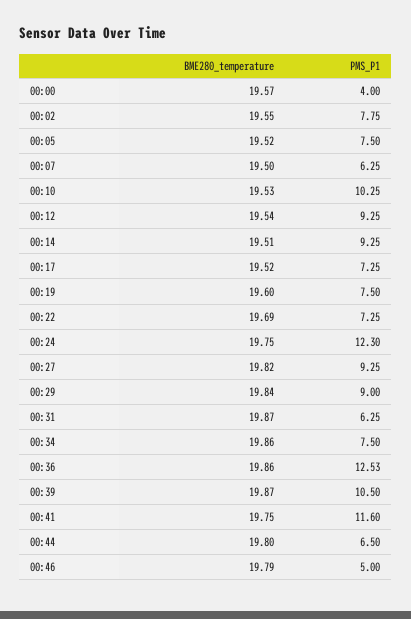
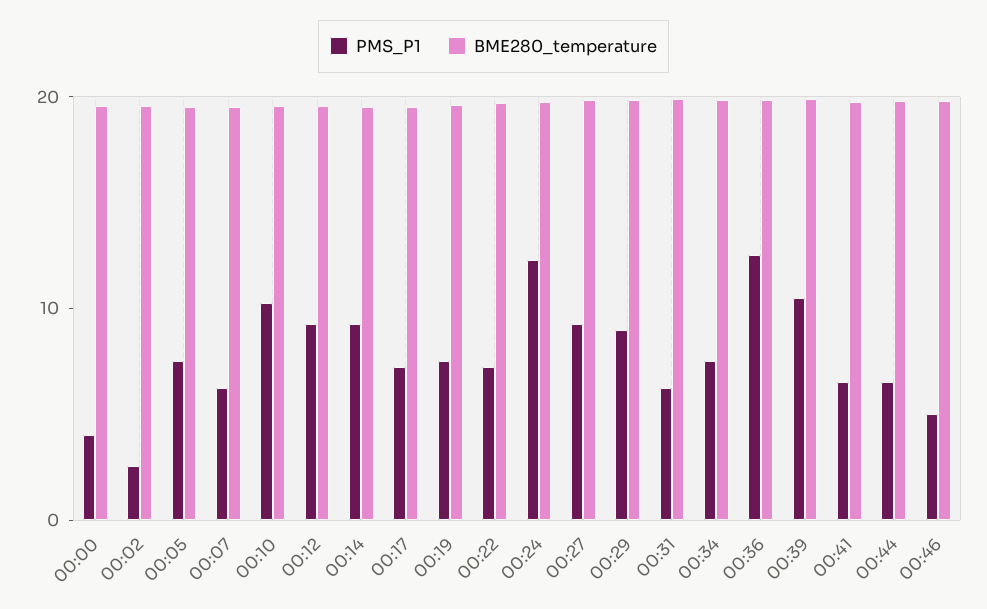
PMS_P1, 00:02: 7.75 -> 2
PMS_P1, 00:41: 11.6 -> 6

